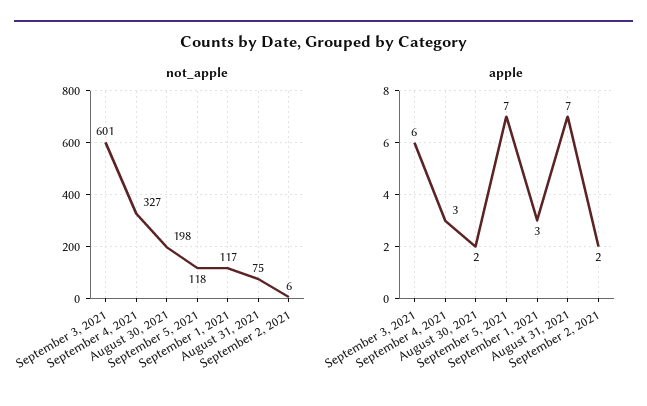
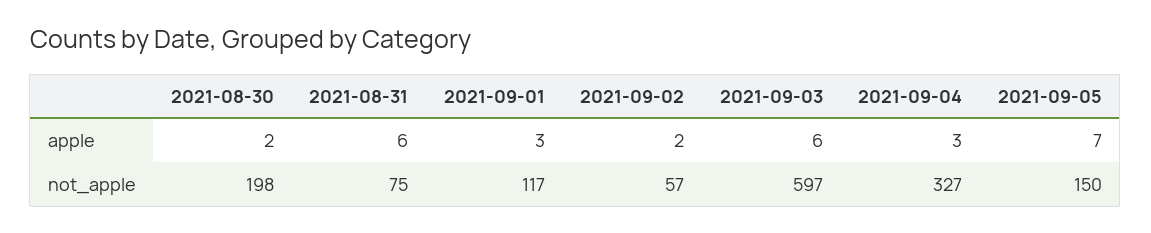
not_apple, September 3, 2021: 601 -> 597
not_apple, September 5, 2021: 118 -> 150
not_apple, September 2, 2021: 6 -> 57
apple, August 31, 2021: 7 -> 6

